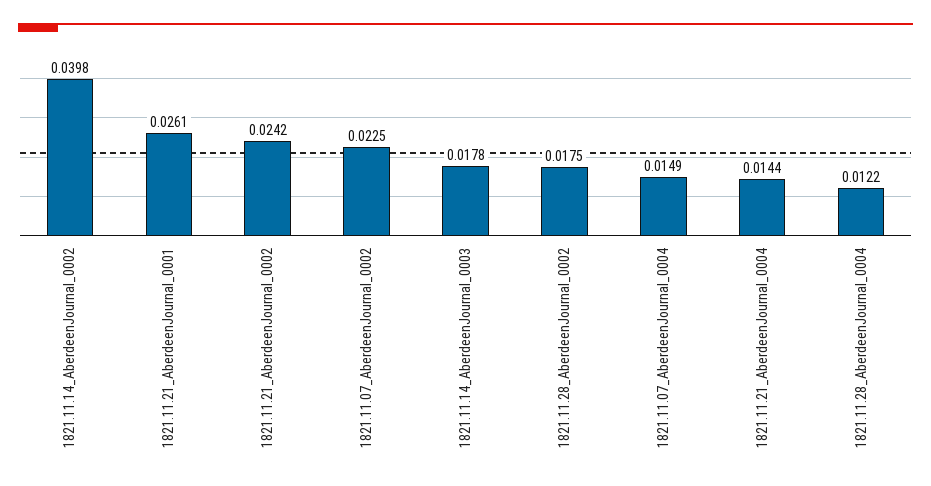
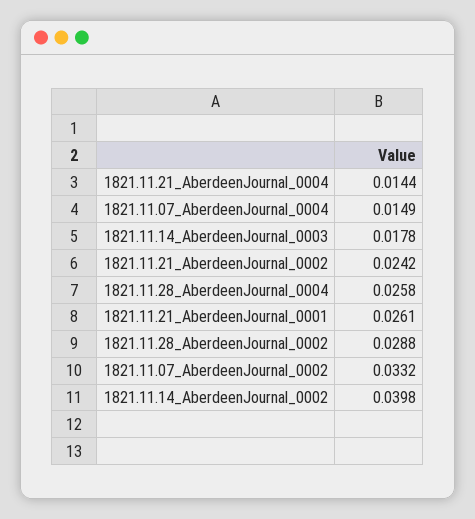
1821.11.07_AberdeenJournal_0002: 0.0225 -> 0.0332
1821.11.28_AberdeenJournal_0002: 0.0175 -> 0.0288
1821.11.28_AberdeenJournal_0004: 0.0122 -> 0.0258

